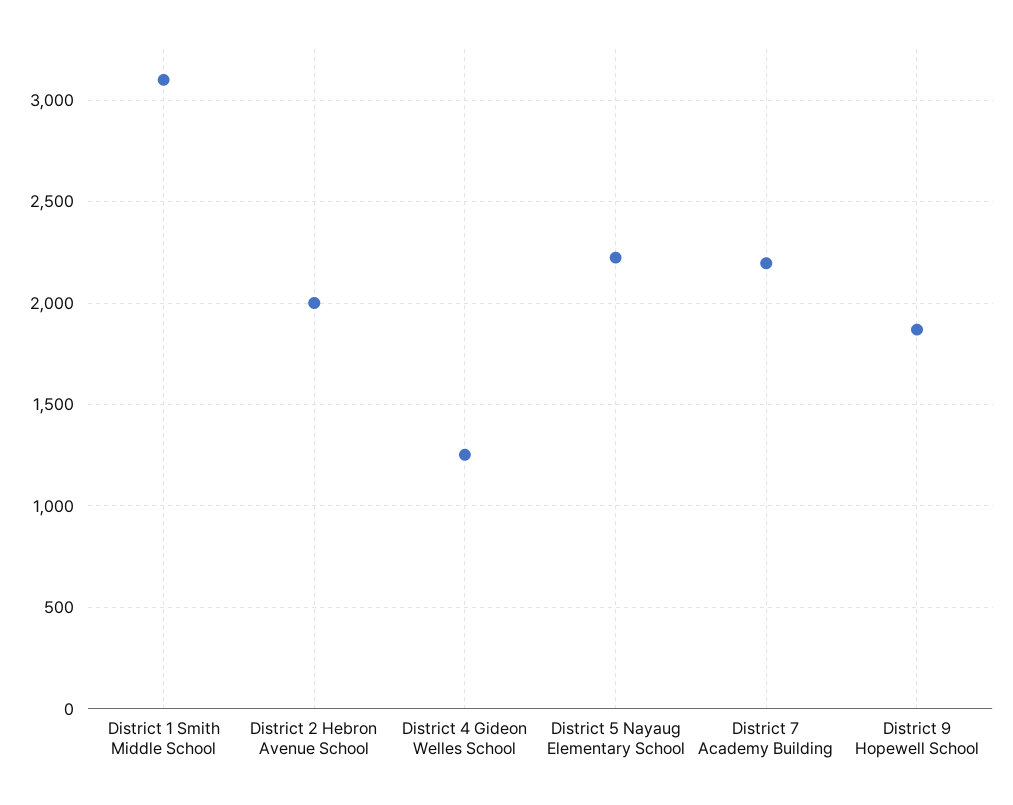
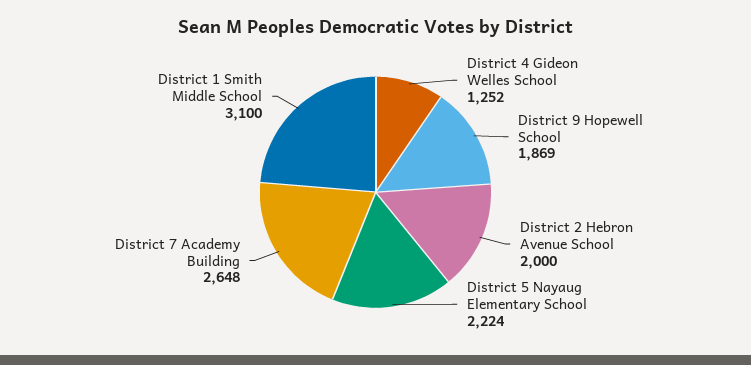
District 7 Academy Building: 2200 -> 2648

